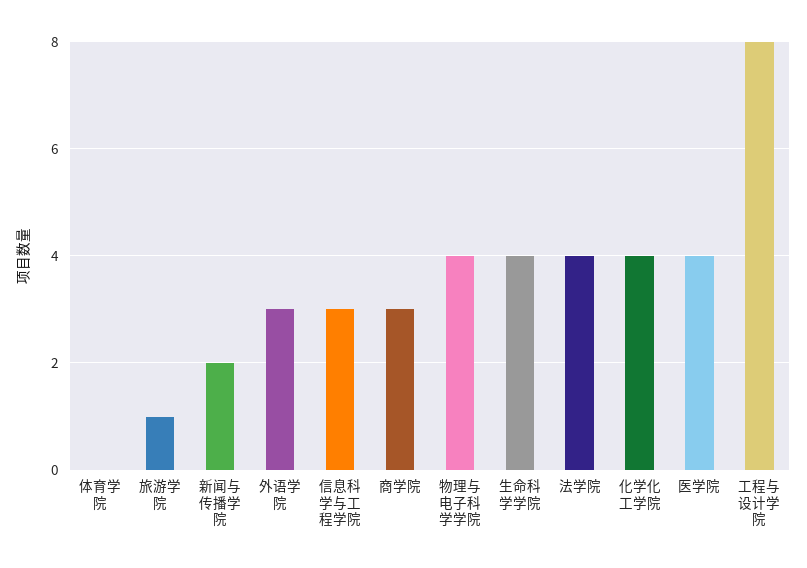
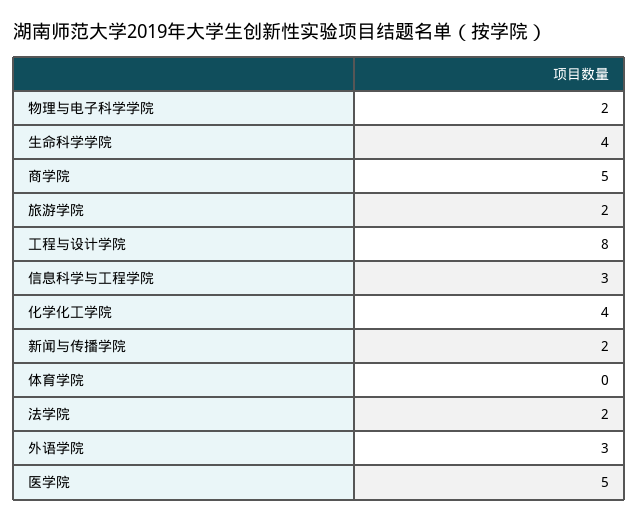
旅游学院: 1 -> 2
商学院: 3 -> 5
物理与电子科学学院: 4 -> 2
法学院: 4 -> 2
医学院: 4 -> 5

